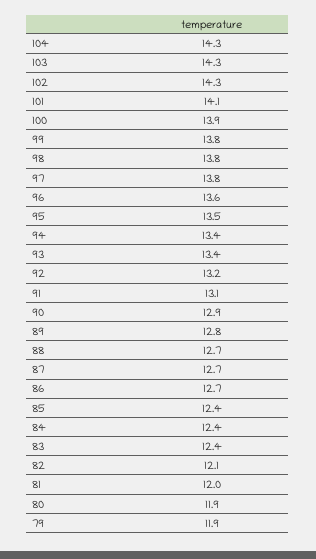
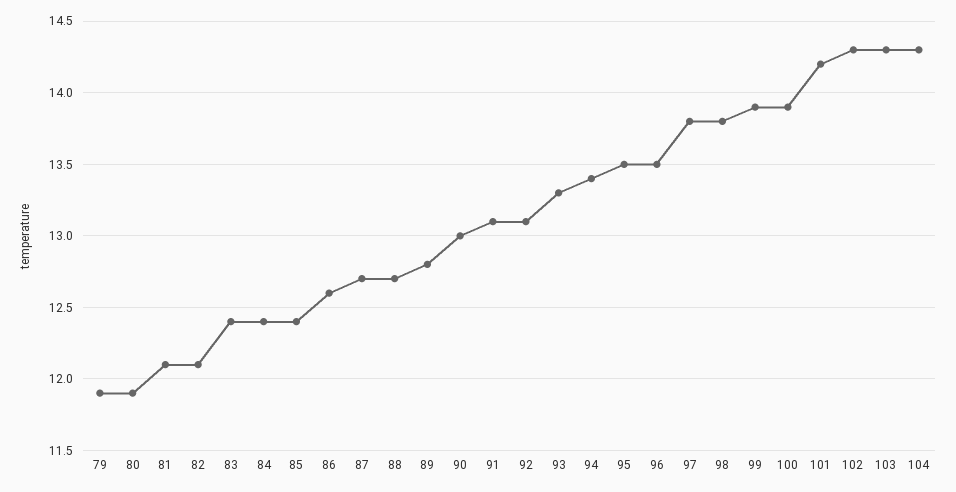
101: 14.1 -> 14.2
99: 13.8 -> 13.9
96: 13.6 -> 13.5
93: 13.4 -> 13.3
92: 13.2 -> 13.1
90: 12.9 -> 13
86: 12.7 -> 12.6
81: 12 -> 12.1

